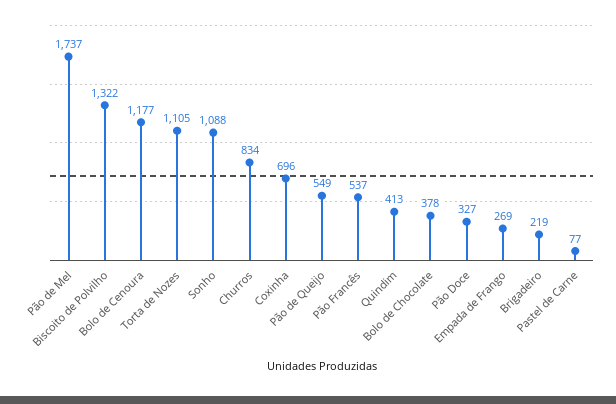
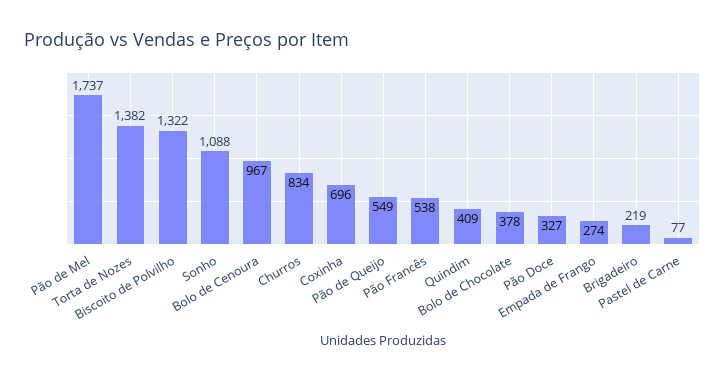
Bolo de Cenoura: 1177 -> 967
Torta de Nozes: 1105 -> 1382
Pão Francês: 537 -> 538
Quindim: 413 -> 409
Empada de Frango: 269 -> 274

